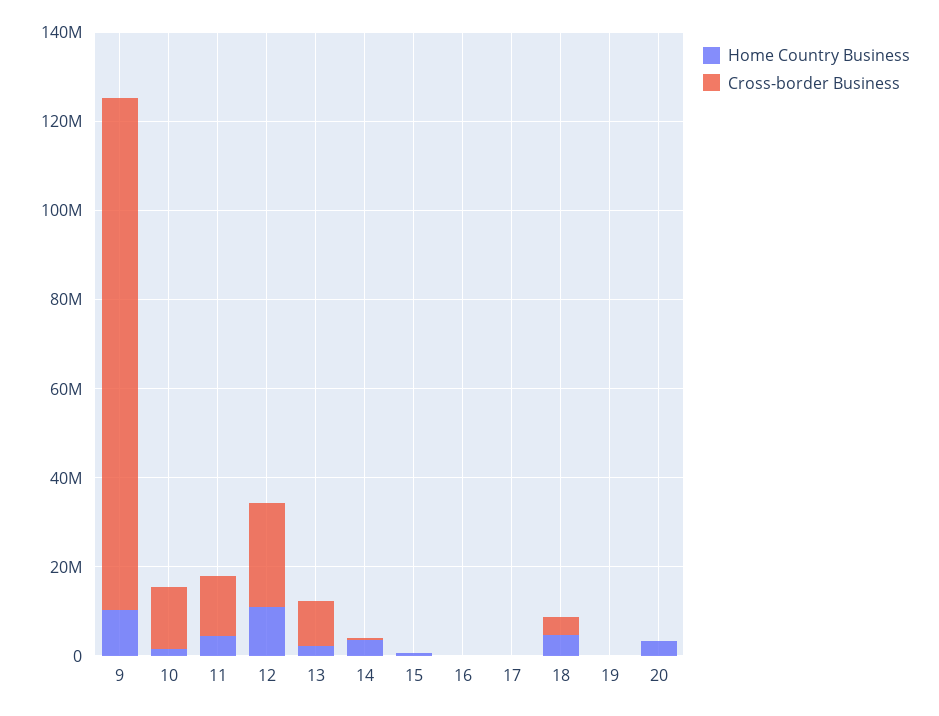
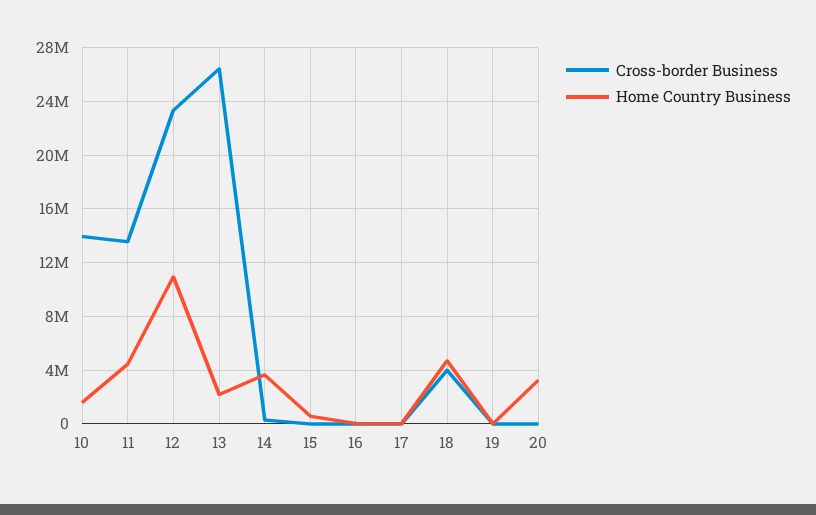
Home Country Business, 9: 10000000 -> none
Cross-border Business, 9: 115000000 -> none
Cross-border Business, 13: 10000000 -> 26500000

